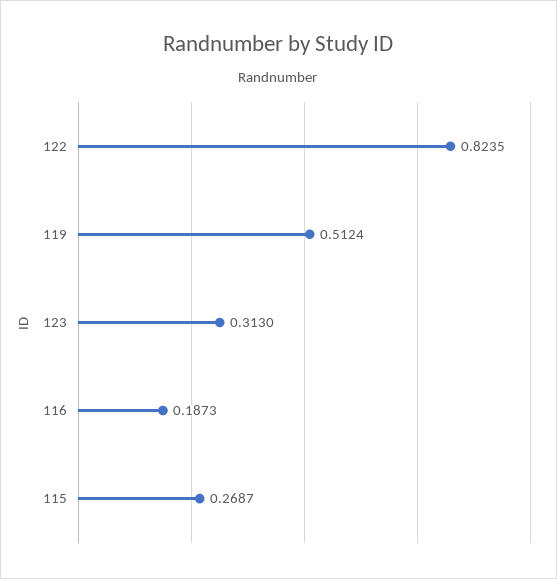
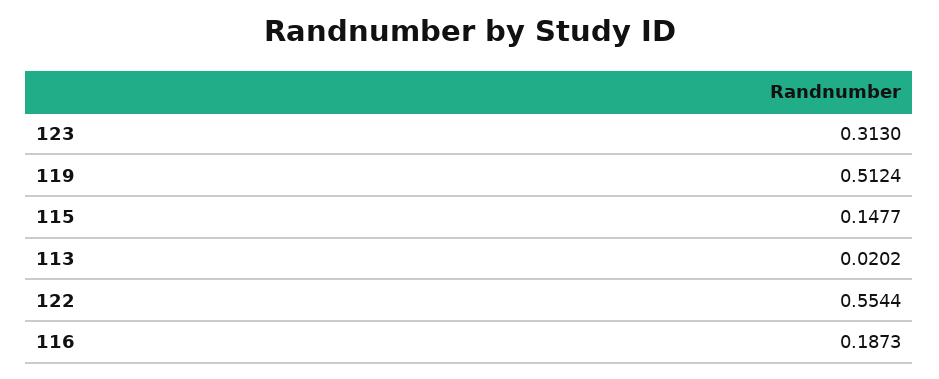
122: 0.8235 -> 0.5544
115: 0.2687 -> 0.1477
113: none -> 0.0202

